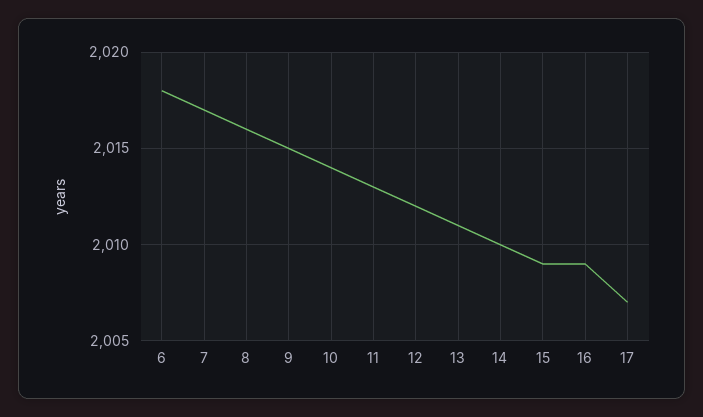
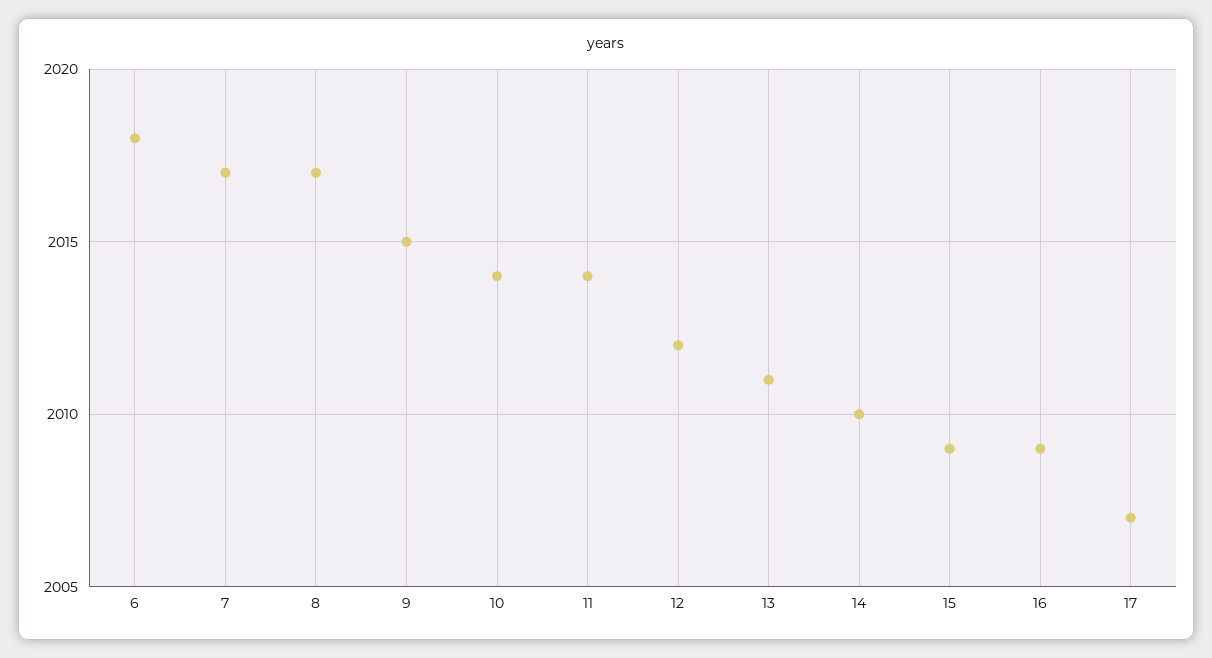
8: 2016 -> 2017
11: 2013 -> 2014

